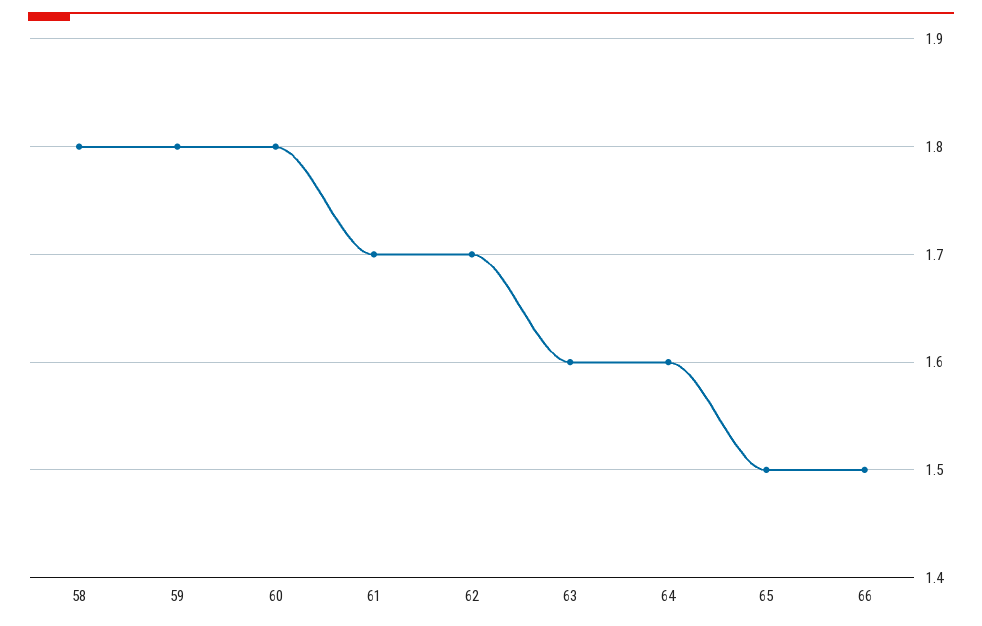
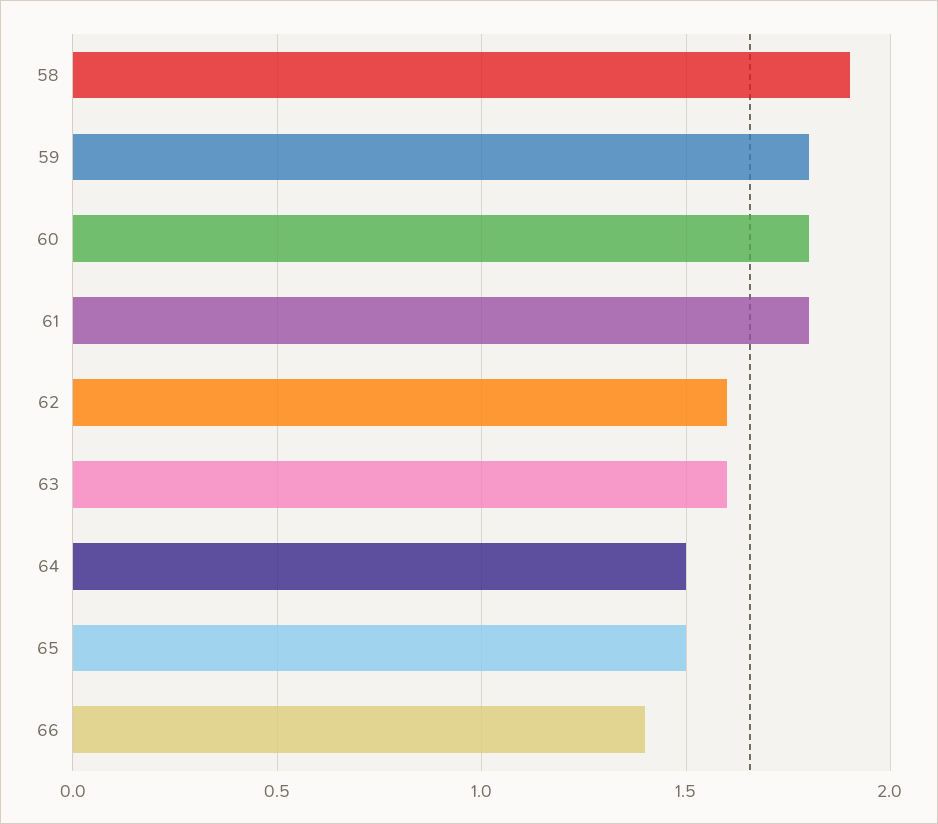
58: 1.8 -> 1.9
61: 1.7 -> 1.8
62: 1.7 -> 1.6
64: 1.6 -> 1.5
66: 1.5 -> 1.4

